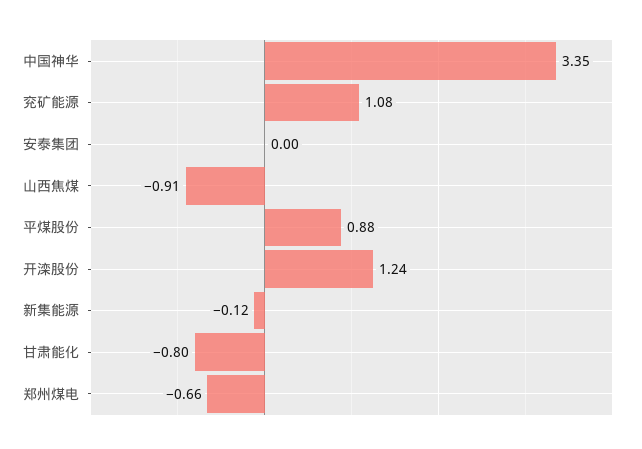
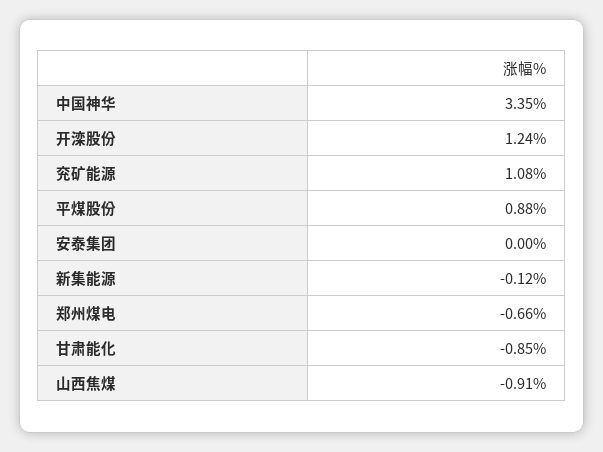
甘肃能化: -0.8 -> -0.85

